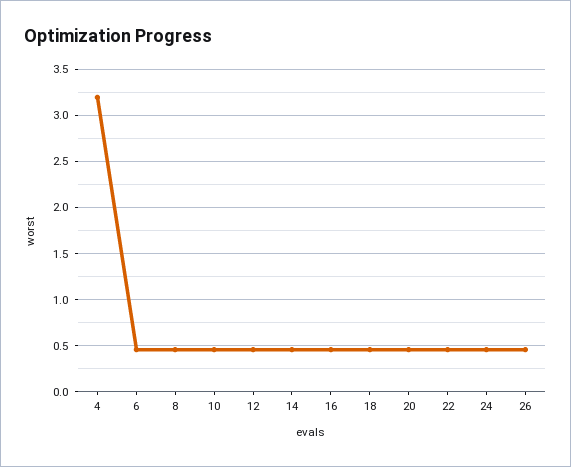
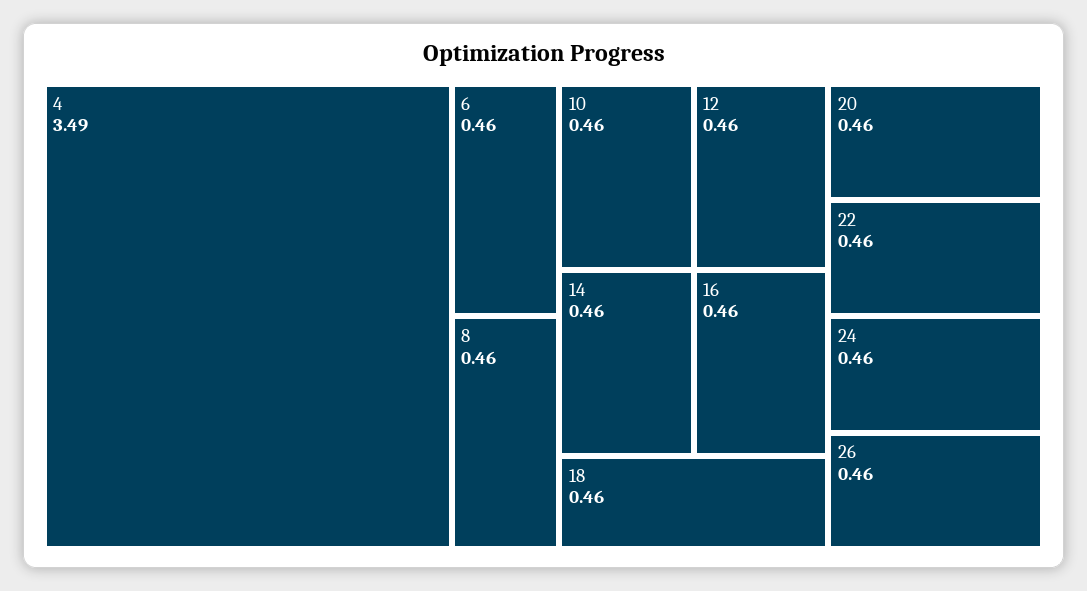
4: 3.2 -> 3.49

